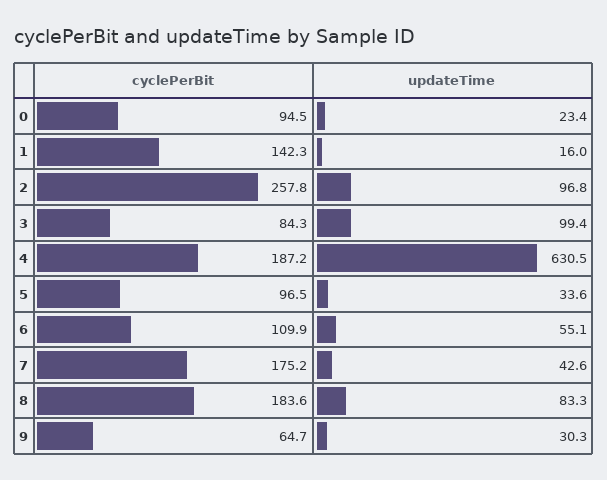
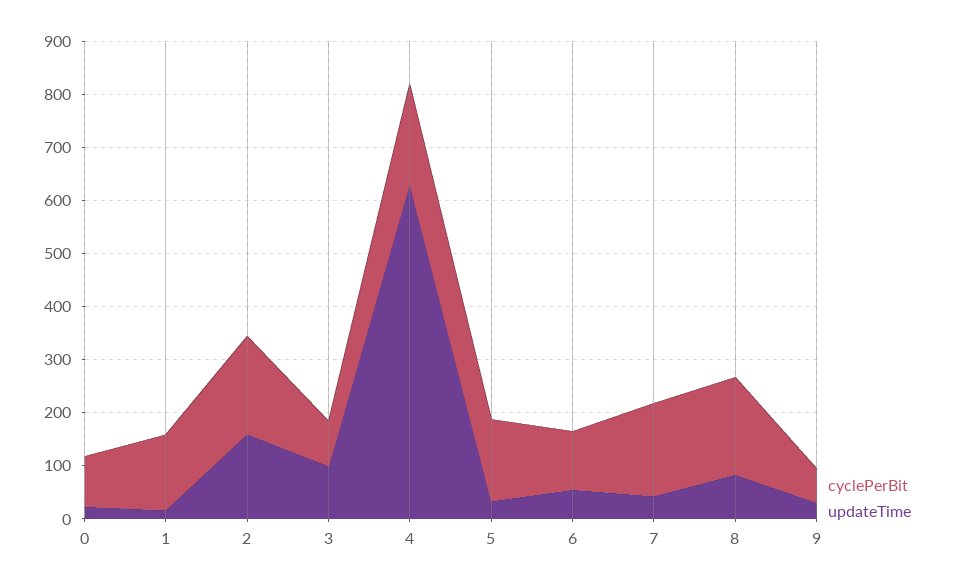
cyclePerBit, 2: 257.8 -> 180
updateTime, 2: 96.8 -> 160
cyclePerBit, 5: 96.5 -> 160

